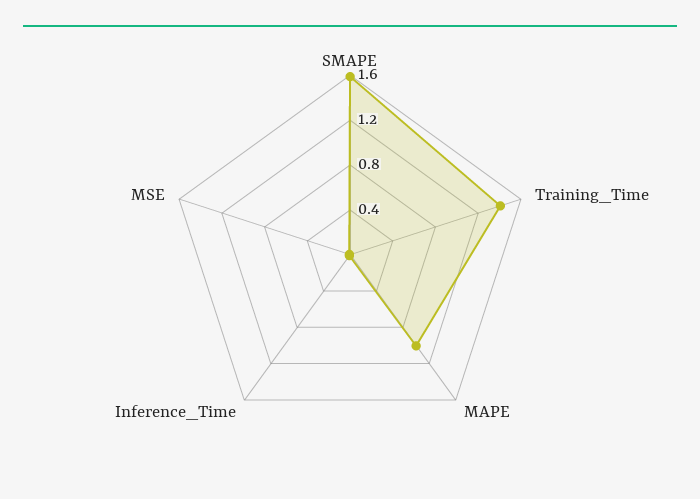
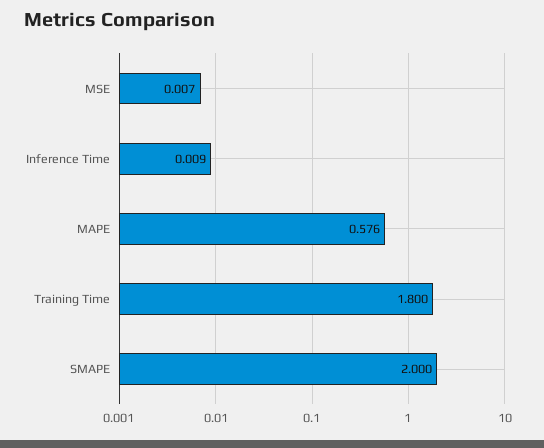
SMAPE: 1.6 -> 2
Training_Time: 1.4 -> 1.8
MAPE: 1 -> 0.576

